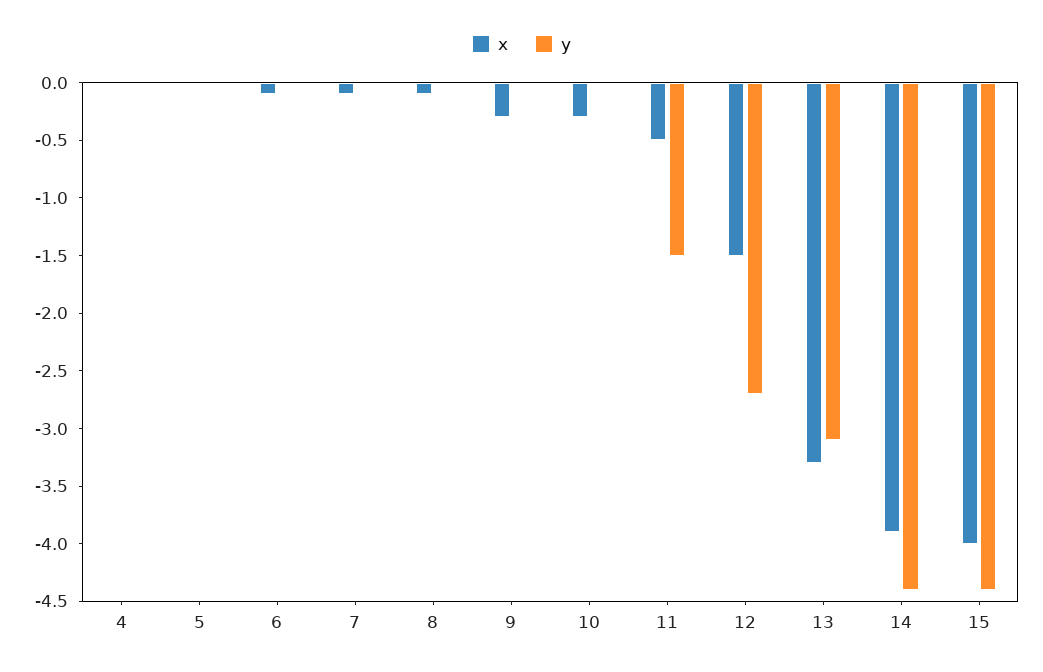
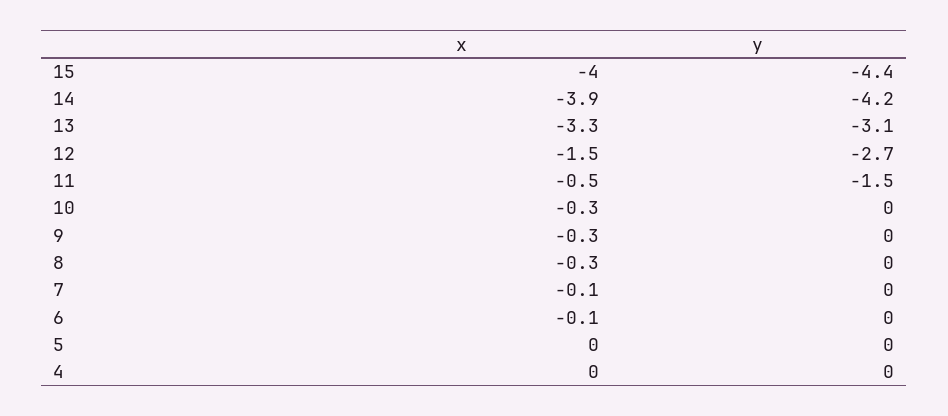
x, 8: -0.1 -> -0.3
y, 14: -4.4 -> -4.2

